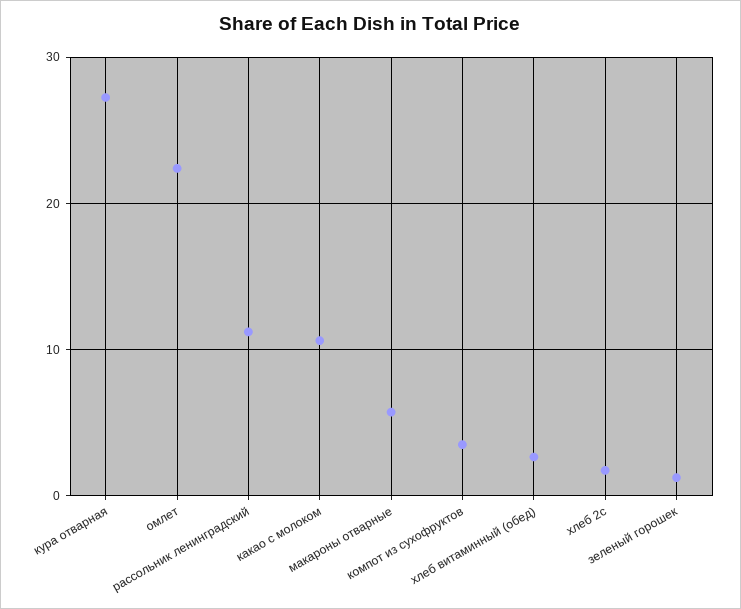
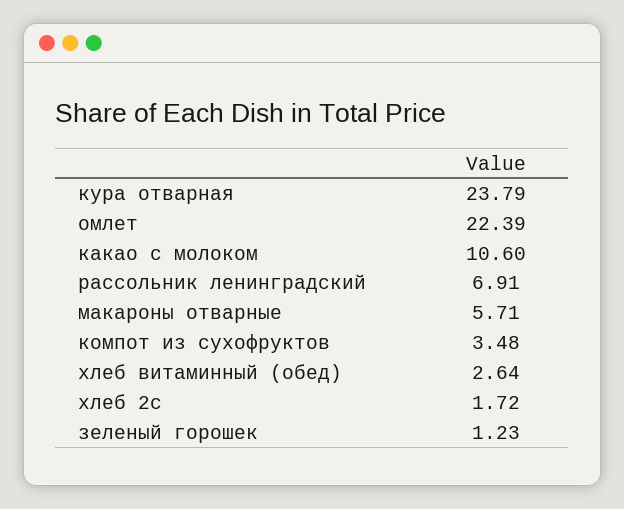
кура отварная: 27 -> 23.79
рассольник ленинградский: 11 -> 6.91

